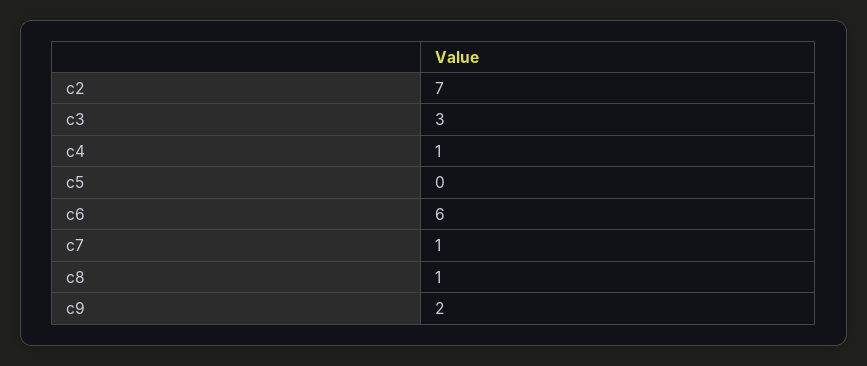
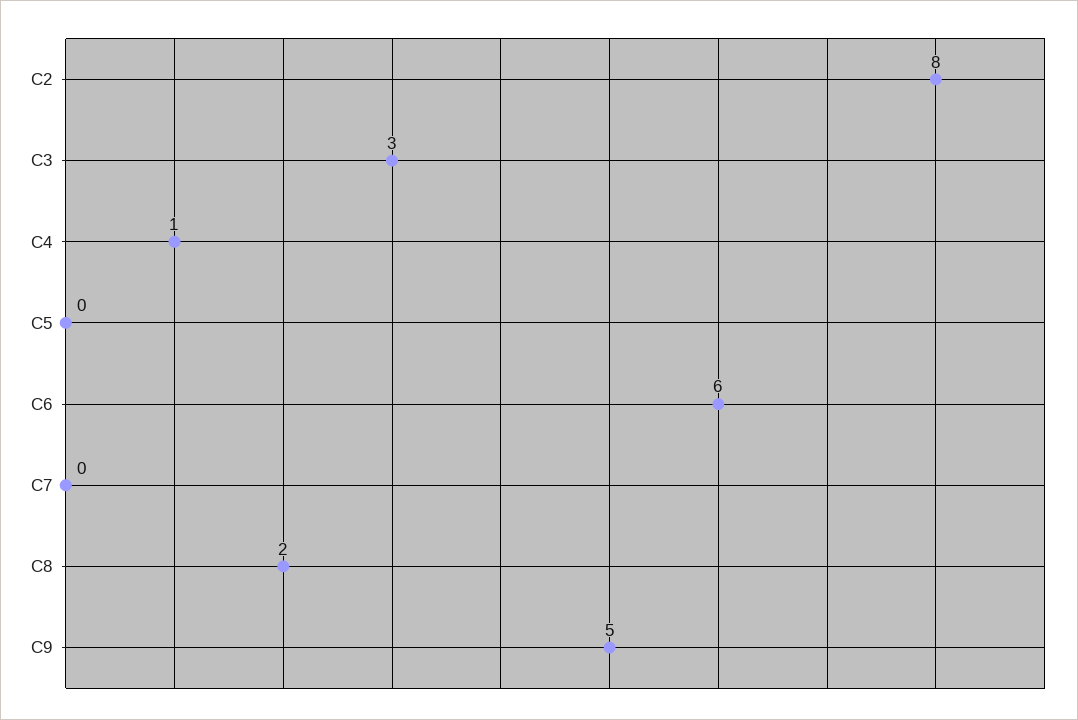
c2: 7 -> 8
c7: 1 -> 0
c8: 1 -> 2
c9: 2 -> 5

